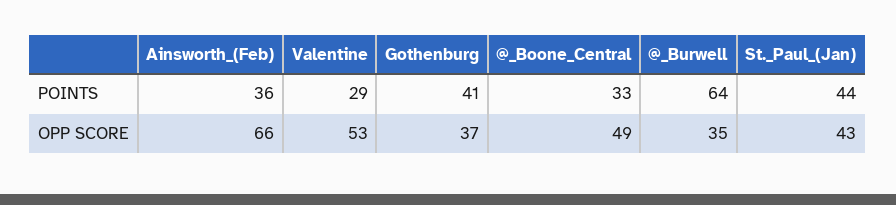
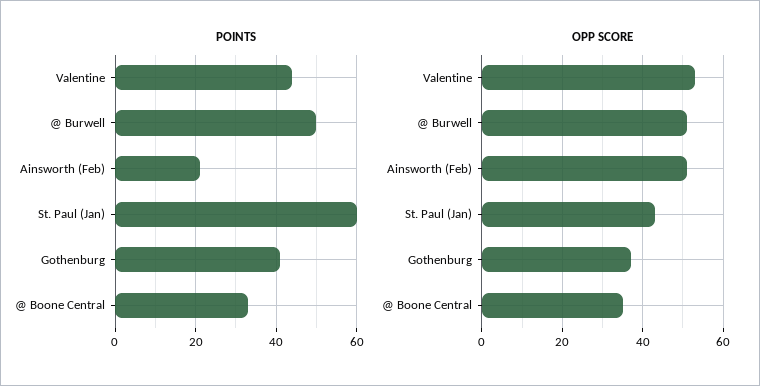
POINTS, Ainsworth_(Feb): 36 -> 20
POINTS, Valentine: 29 -> 45
POINTS, @_Burwell: 64 -> 50
POINTS, St._Paul_(Jan): 44 -> 60
OPP SCORE, Ainsworth_(Feb): 66 -> 50
OPP SCORE, @_Boone_Central: 49 -> 35
OPP SCORE, @_Burwell: 35 -> 50

